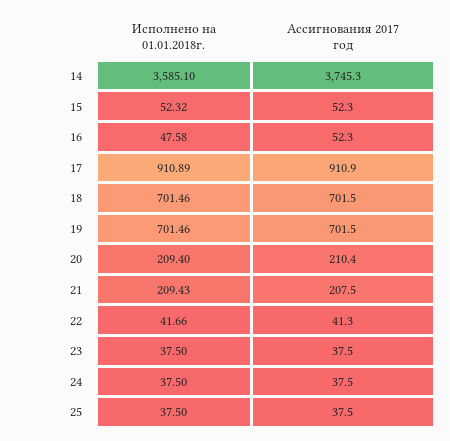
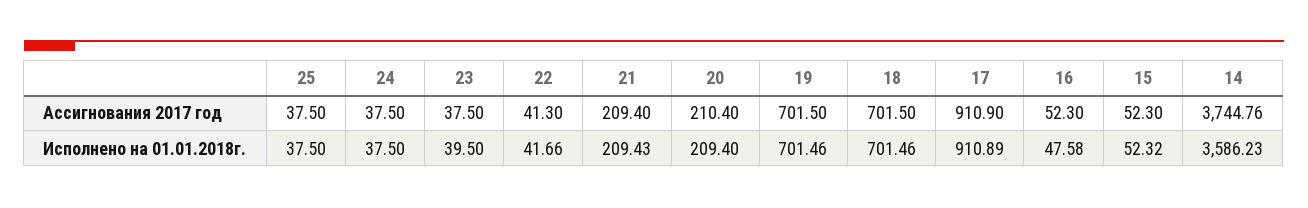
Исполнено на 01.01.2018г., 14: 3585.1 -> 3586.23
Ассигнования 2017 год, 14: 3745.3 -> 3744.76
Ассигнования 2017 год, 21: 207.5 -> 209.4
Исполнено на 01.01.2018г., 23: 37.5 -> 39.5

